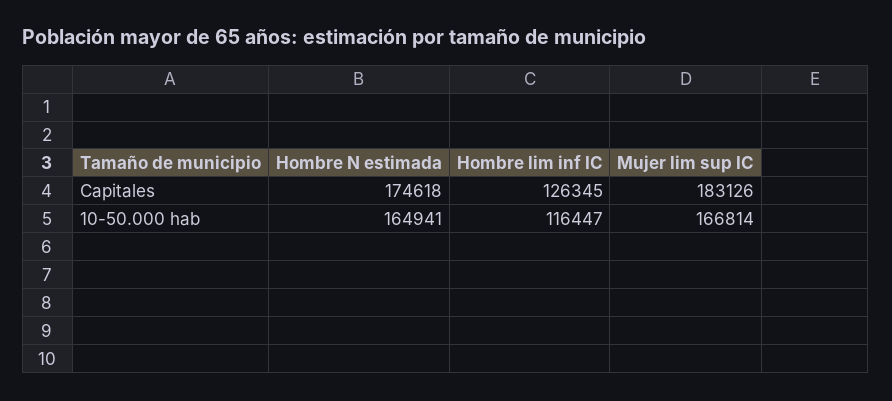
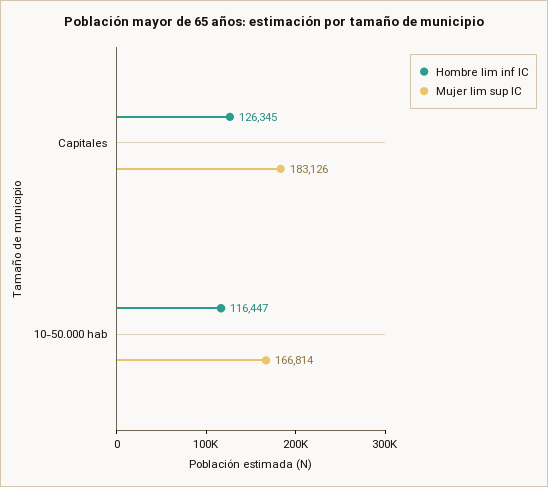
Hombre N estimada, Capitales: 174618 -> none
Hombre N estimada, 10-50.000 hab: 164941 -> none

